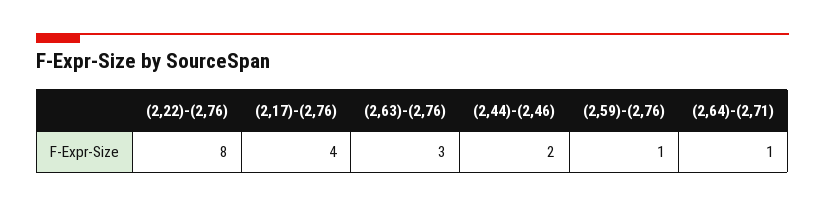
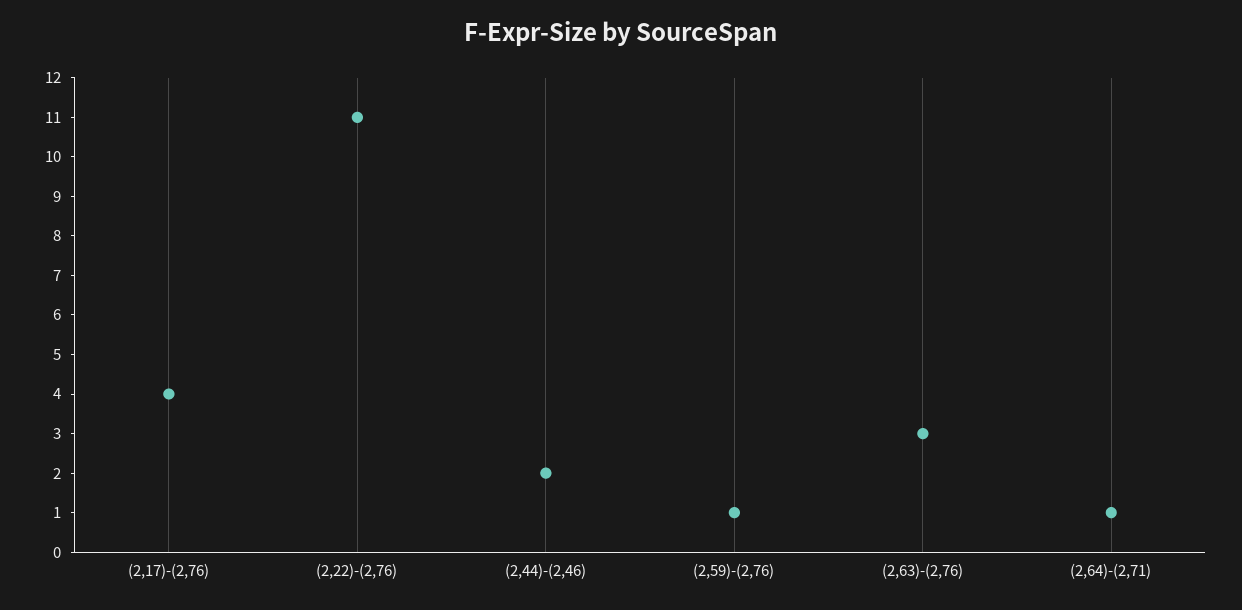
(2,22)-(2,76): 8 -> 11

